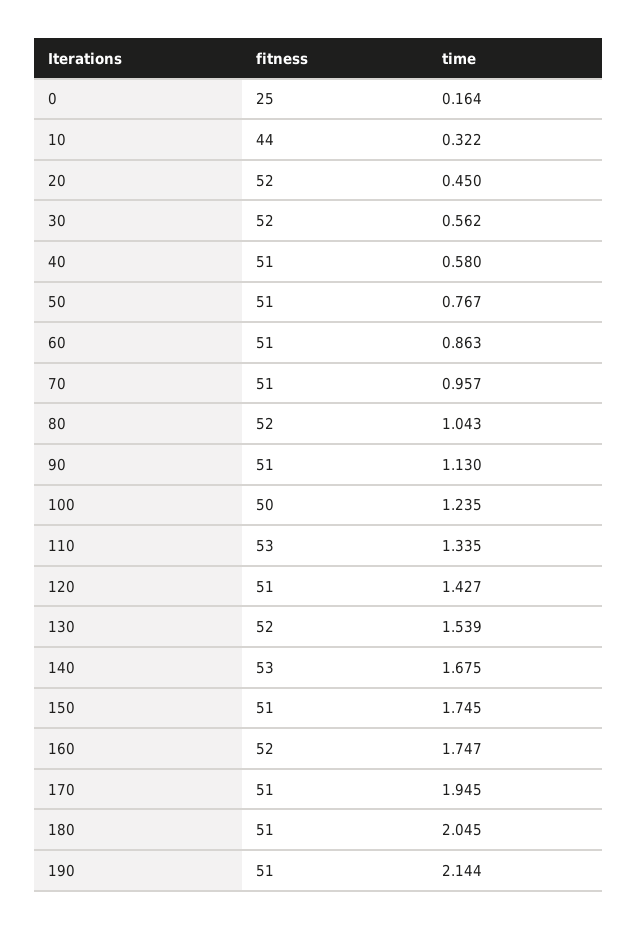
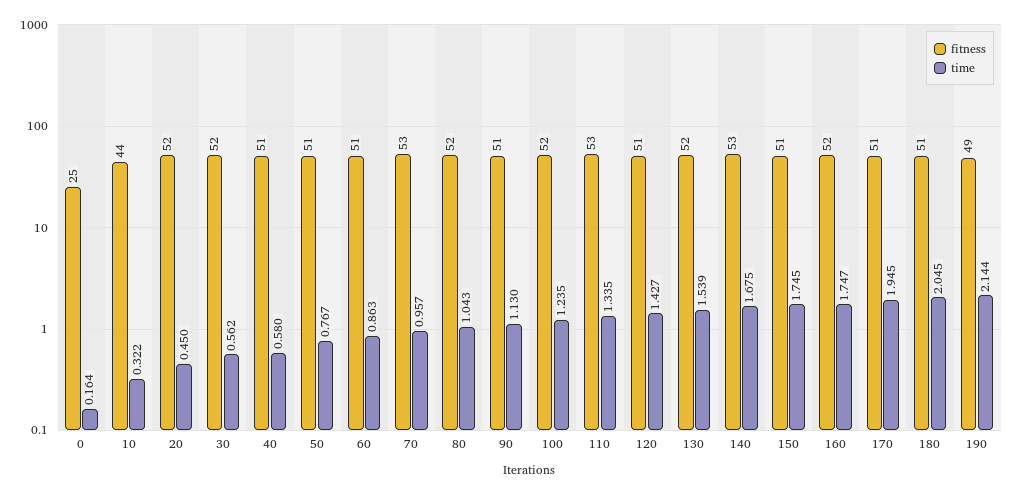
fitness, 70: 51 -> 53
fitness, 100: 50 -> 52
fitness, 190: 51 -> 49

